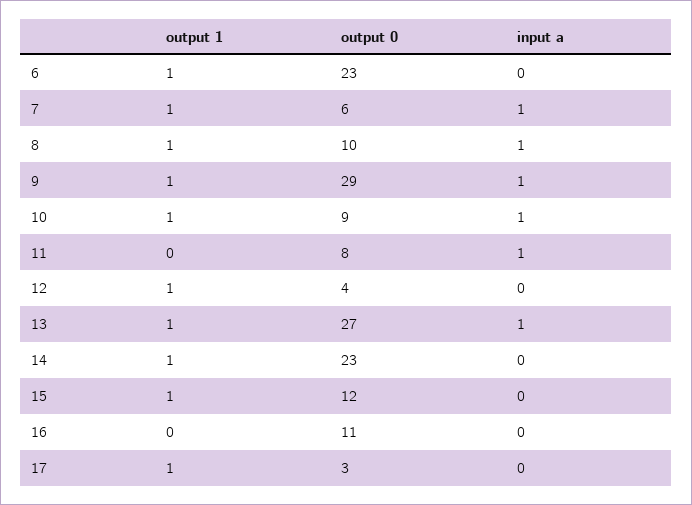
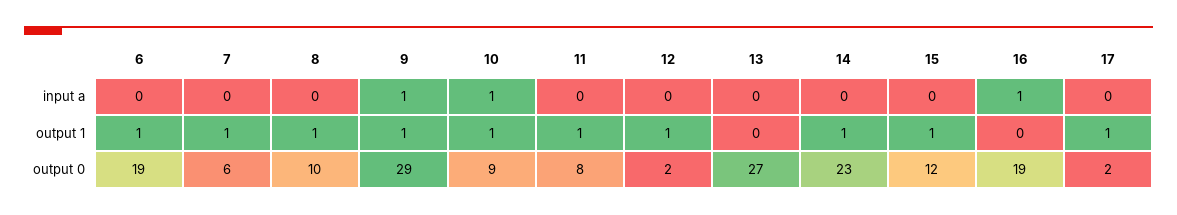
output 0, 6: 23 -> 19
input a, 7: 1 -> 0
input a, 8: 1 -> 0
output 1, 11: 0 -> 1
input a, 11: 1 -> 0
output 0, 12: 4 -> 2
output 1, 13: 1 -> 0
input a, 13: 1 -> 0
output 0, 16: 11 -> 19
input a, 16: 0 -> 1
output 0, 17: 3 -> 2

